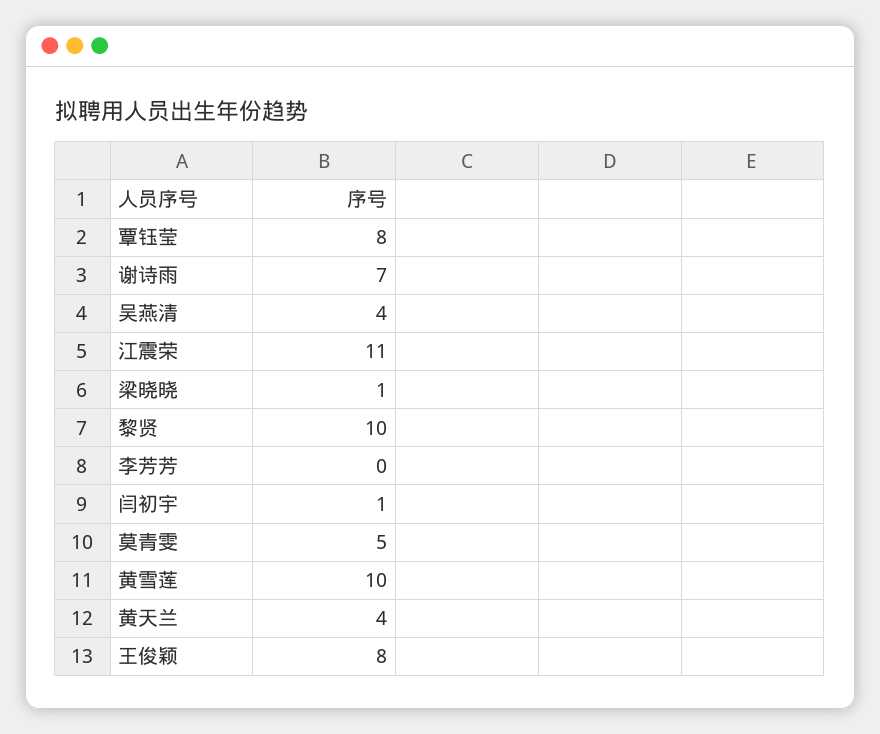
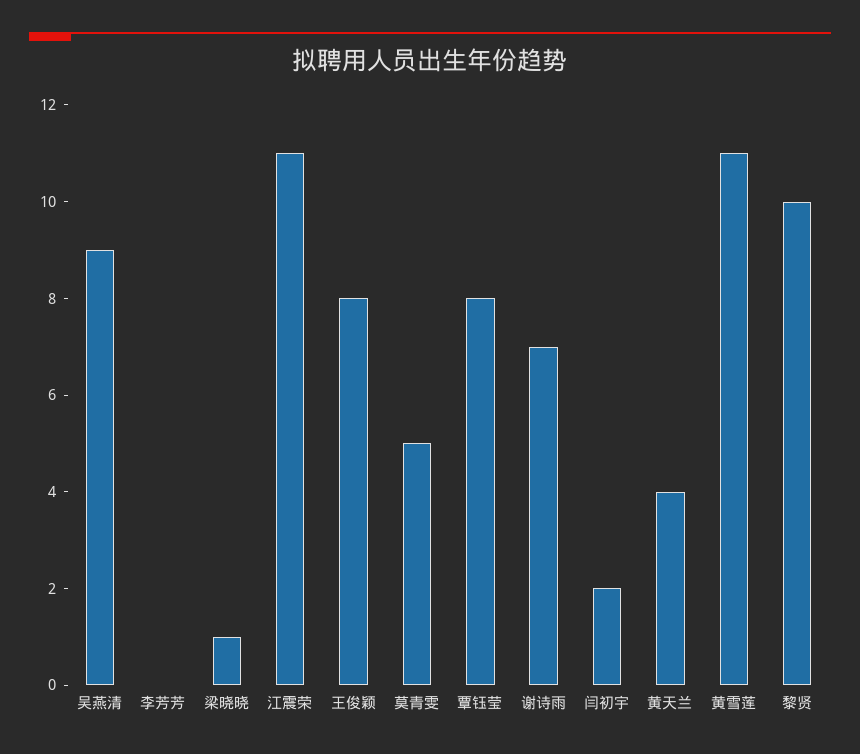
吴燕清: 4 -> 9
闫初宇: 1 -> 2
黄雪莲: 10 -> 11

